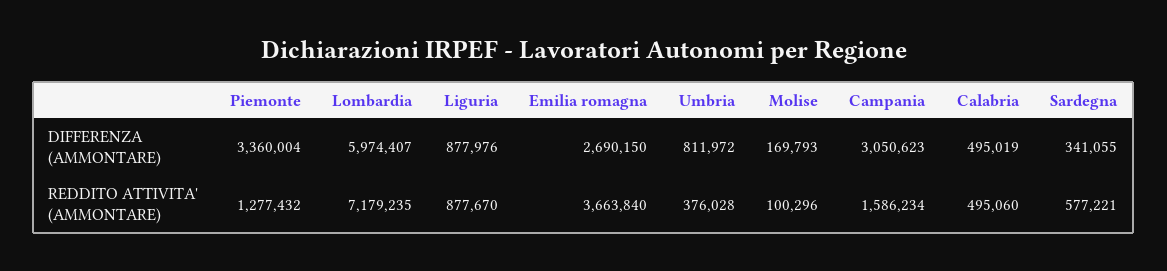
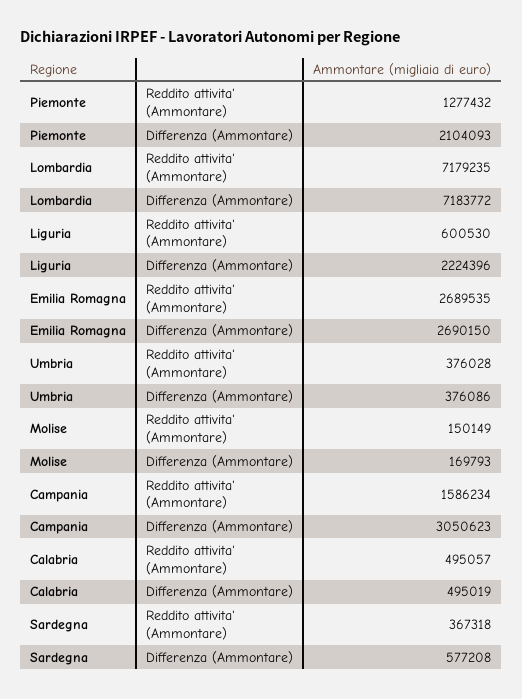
Piemonte, DIFFERENZA (AMMONTARE): 3360004 -> 2104093
Lombardia, DIFFERENZA (AMMONTARE): 5974407 -> 7183772
Liguria, DIFFERENZA (AMMONTARE): 877976 -> 2224396
Umbria, DIFFERENZA (AMMONTARE): 811972 -> 376086
Sardegna, DIFFERENZA (AMMONTARE): 341055 -> 577208
Liguria, REDDITO ATTIVITA' (AMMONTARE): 877670 -> 600530
Emilia romagna, REDDITO ATTIVITA' (AMMONTARE): 3663840 -> 2689535
Molise, REDDITO ATTIVITA' (AMMONTARE): 100296 -> 150149
Calabria, REDDITO ATTIVITA' (AMMONTARE): 495060 -> 495057
Sardegna, REDDITO ATTIVITA' (AMMONTARE): 577221 -> 367318

